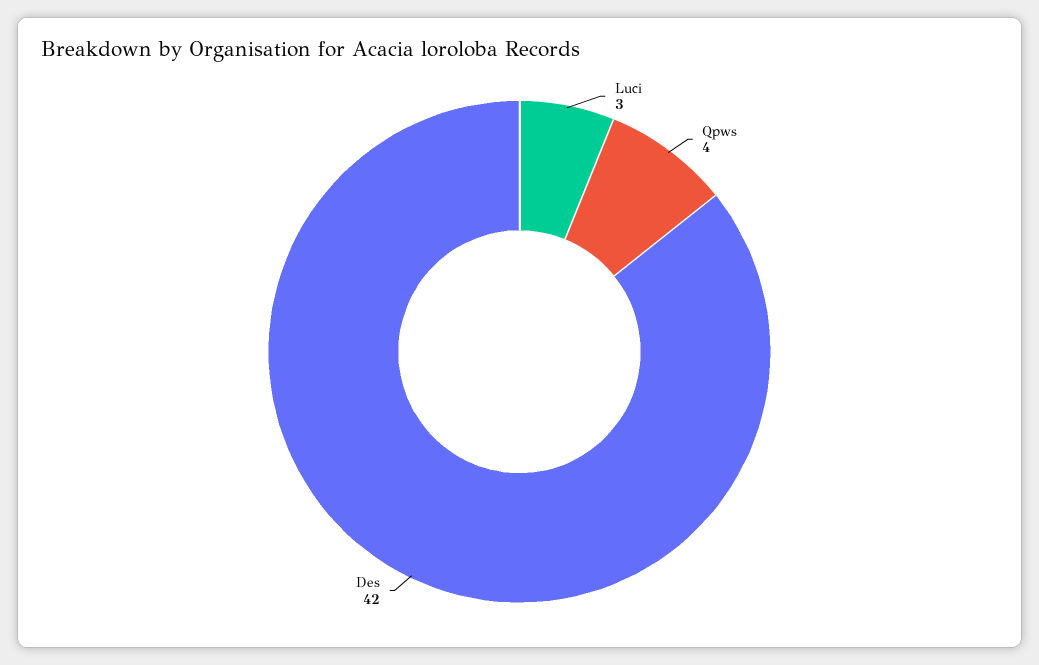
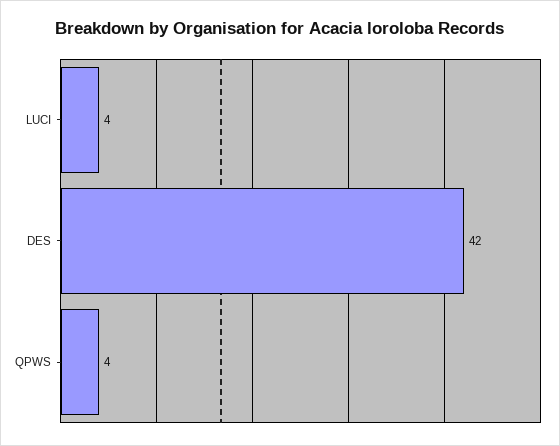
Luci: 3 -> 4

